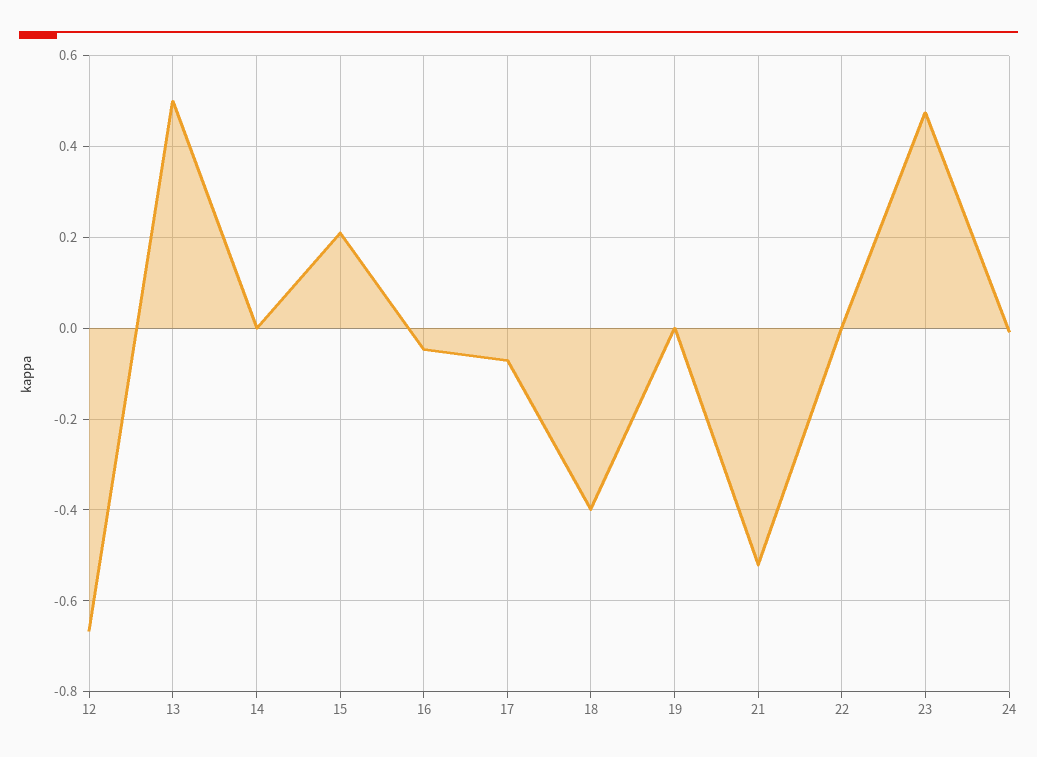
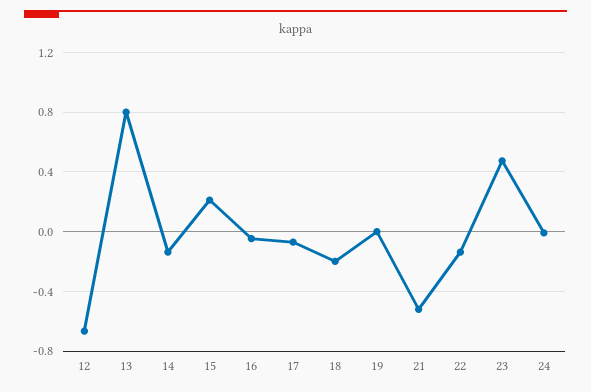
13: 0.5 -> 0.8
14: 0 -> -0.15
18: -0.4 -> -0.2
22: 0 -> -0.15

